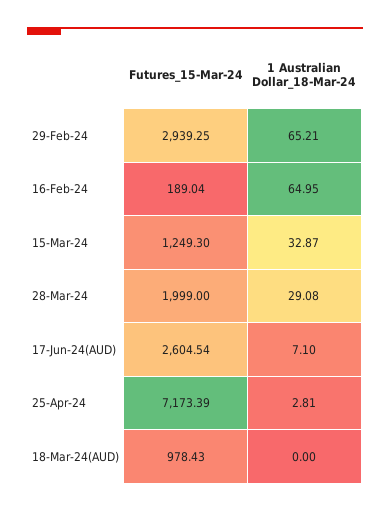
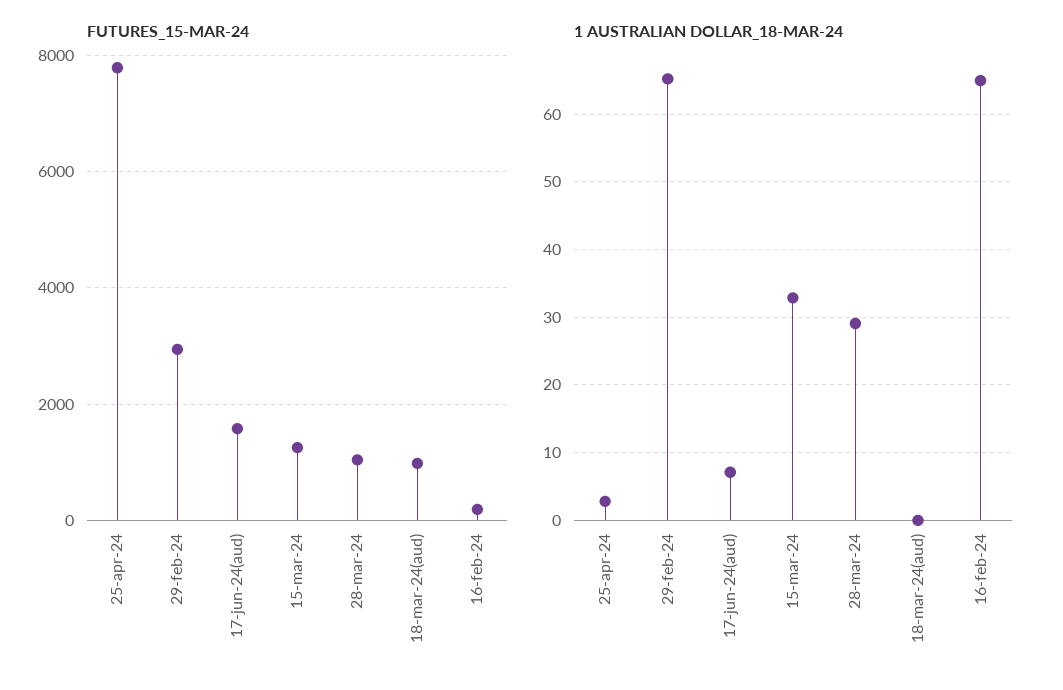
Futures_15-Mar-24, 28-Mar-24: 1999 -> 1000
Futures_15-Mar-24, 17-Jun-24(AUD): 2604.54 -> 1600
Futures_15-Mar-24, 25-Apr-24: 7173.39 -> 7800

